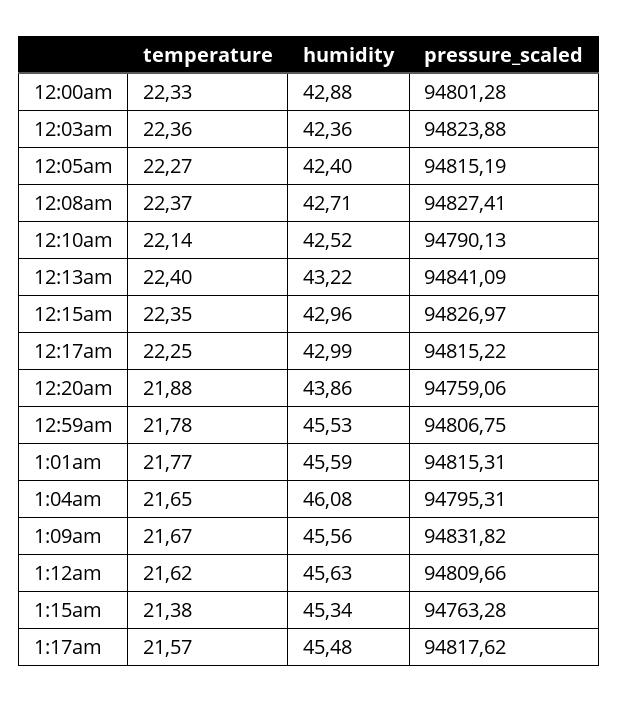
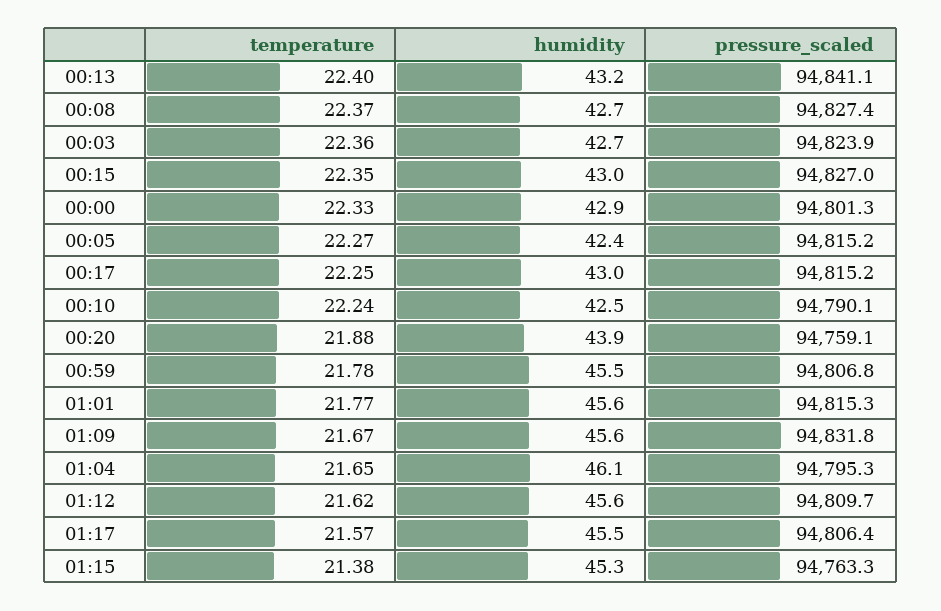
humidity, 12:03am: 42.36 -> 42.7
temperature, 12:10am: 22.14 -> 22.24
pressure_scaled, 1:17am: 94817.62 -> 94806.4

